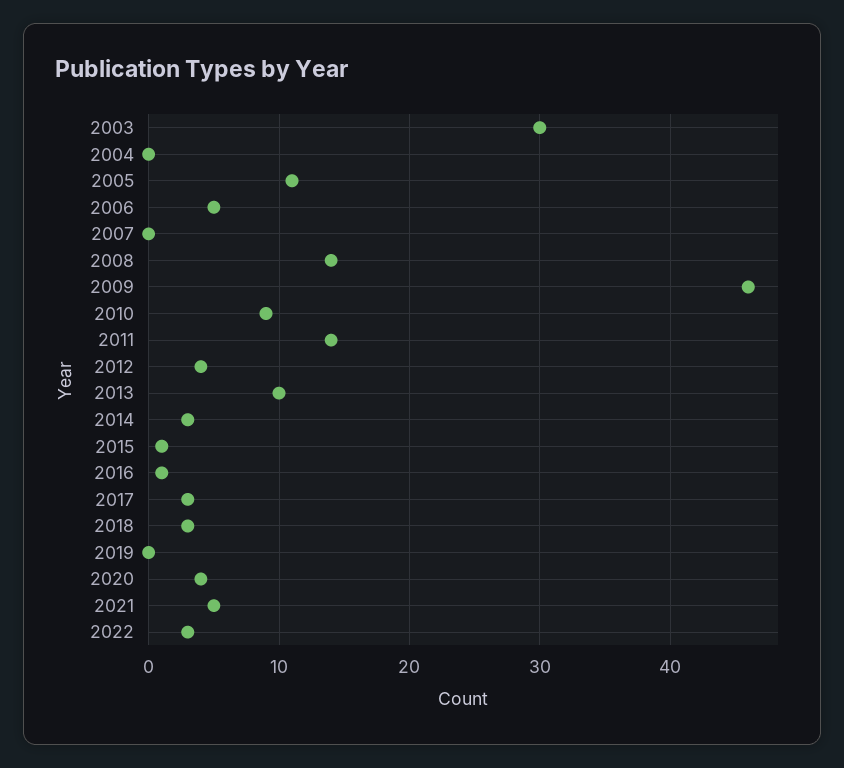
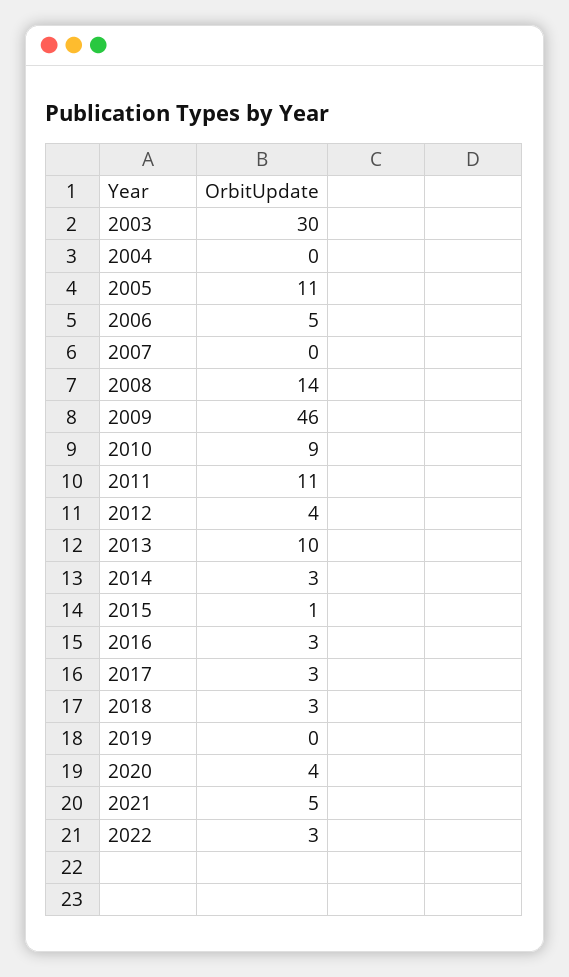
2011: 14 -> 11
2016: 1 -> 3

